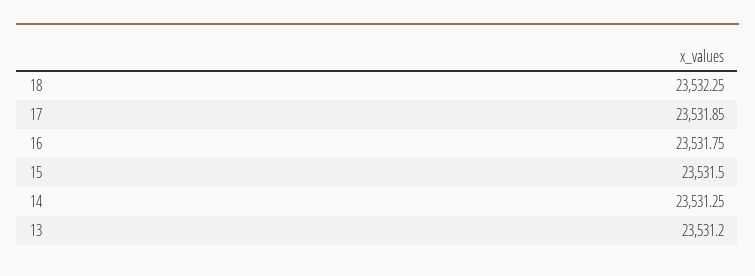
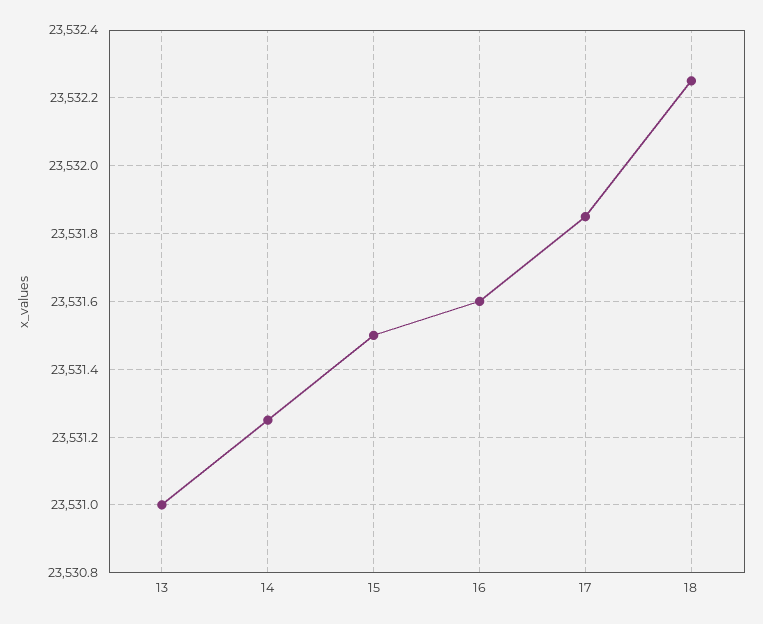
16: 23531.75 -> 23531.6
13: 23531.2 -> 23531

